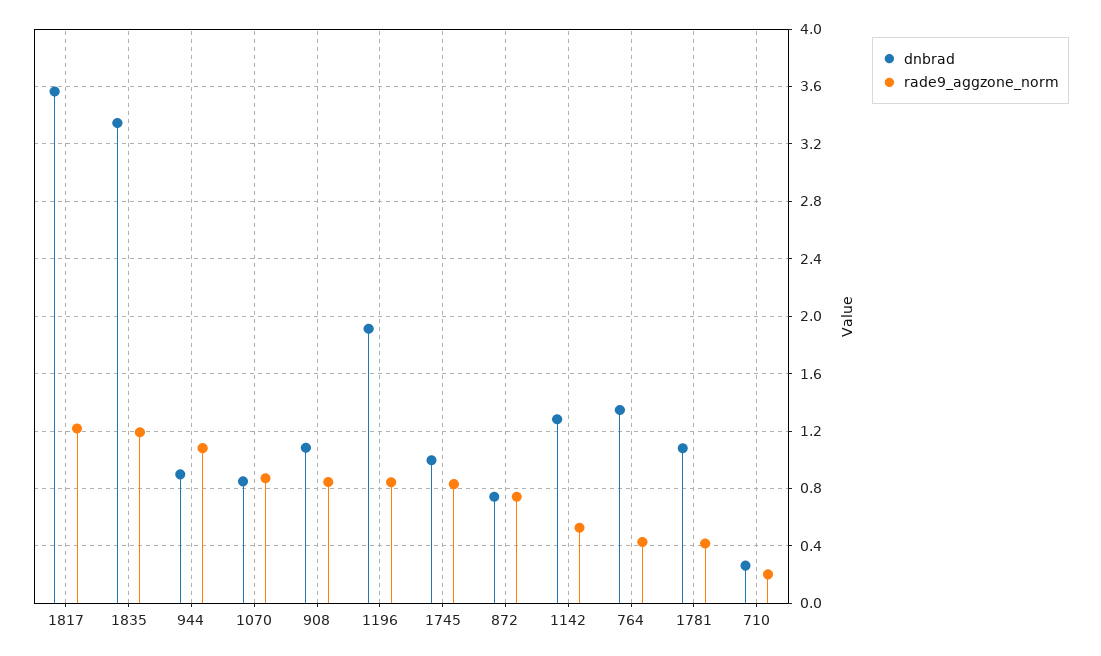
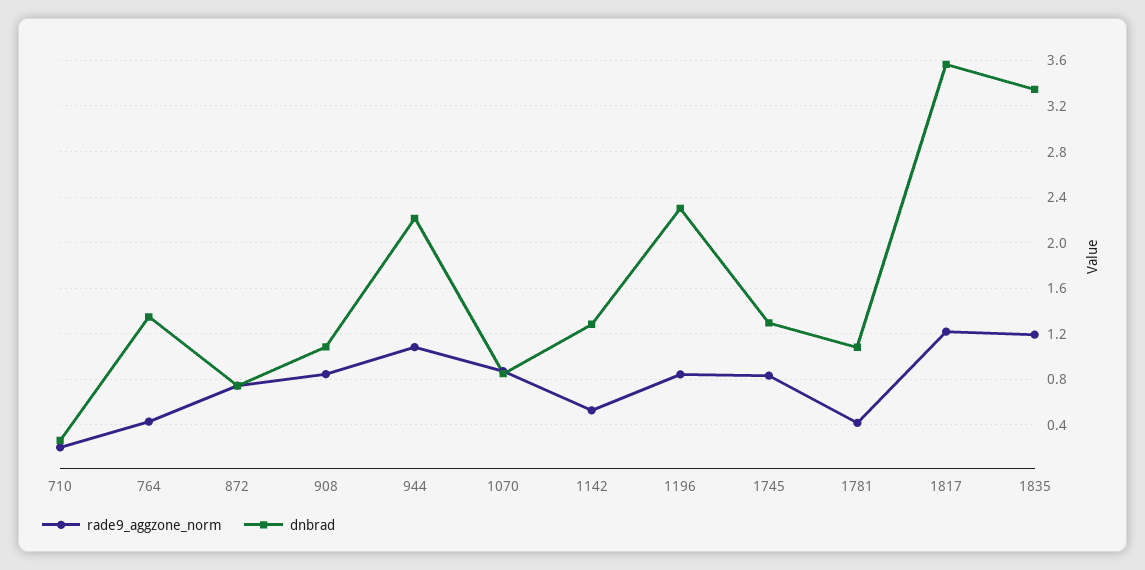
dnbrad, 944: 0.9 -> 2.2
dnbrad, 1196: 1.9 -> 2.3
dnbrad, 1745: 1 -> 1.3

